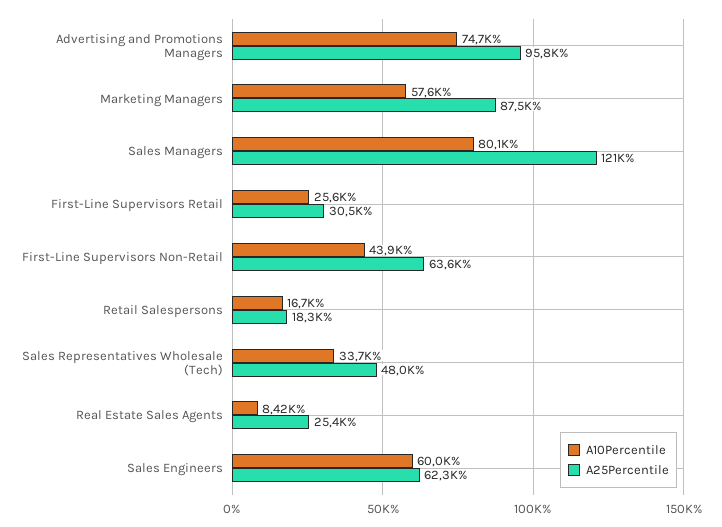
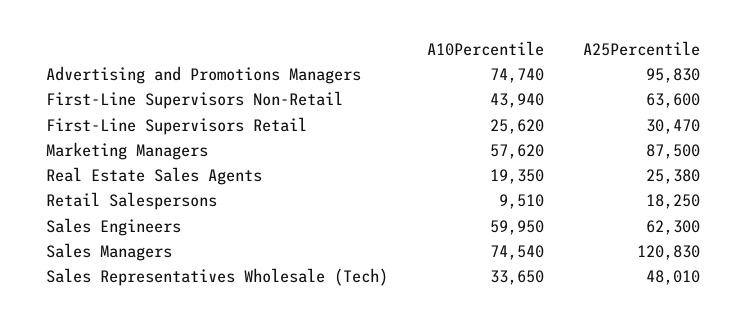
A10Percentile, Sales Managers: 80100 -> 74540
A10Percentile, Retail Salespersons: 16700 -> 9510
A10Percentile, Real Estate Sales Agents: 8420 -> 19350

